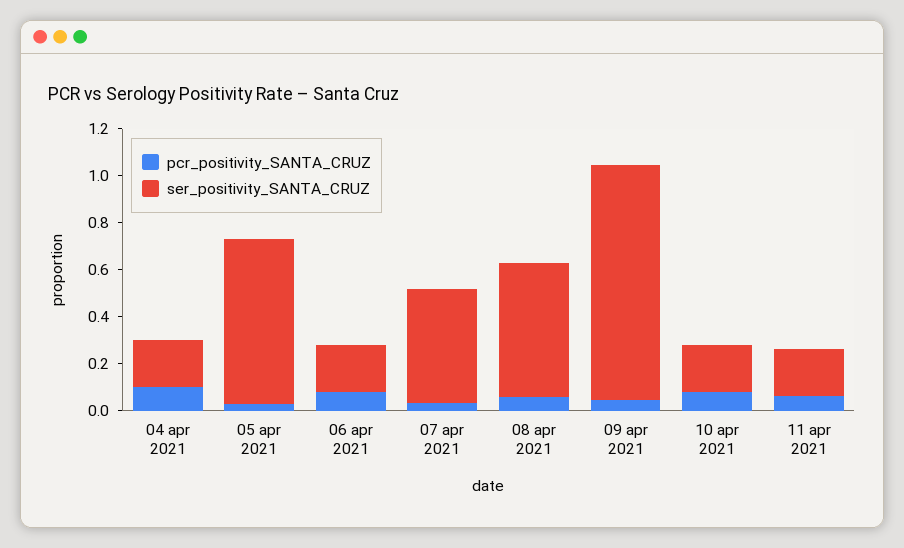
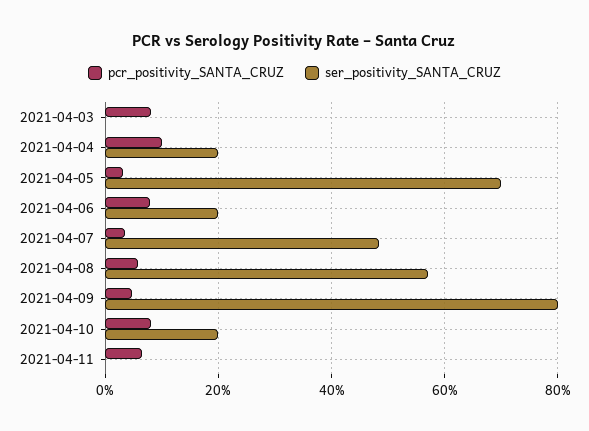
ser_positivity_SANTA_CRUZ, 09 apr 2021: 1 -> 0.8
ser_positivity_SANTA_CRUZ, 11 apr 2021: 0.2 -> 0
pcr_positivity_SANTA_CRUZ, 2021-04-03: none -> 0.08
ser_positivity_SANTA_CRUZ, 2021-04-03: none -> 0

